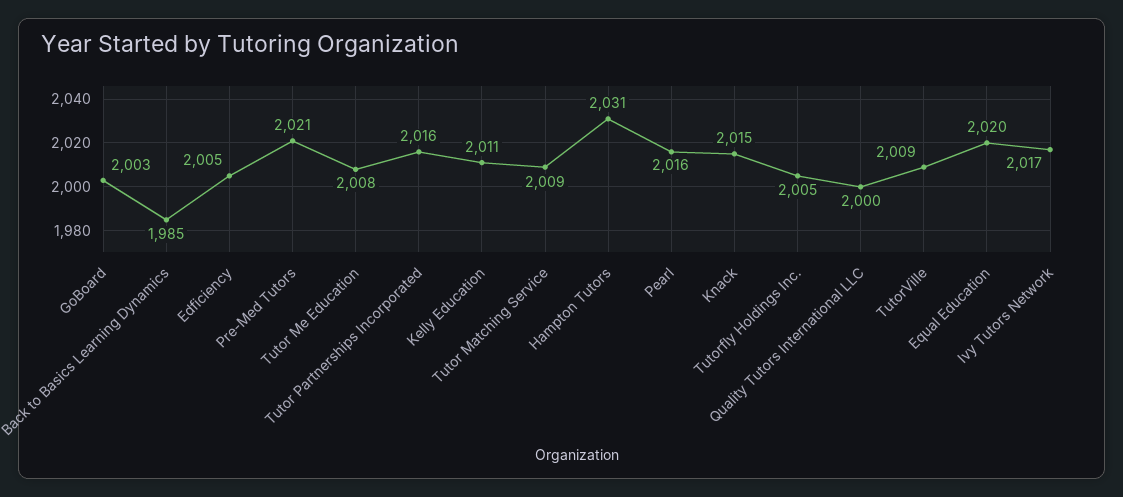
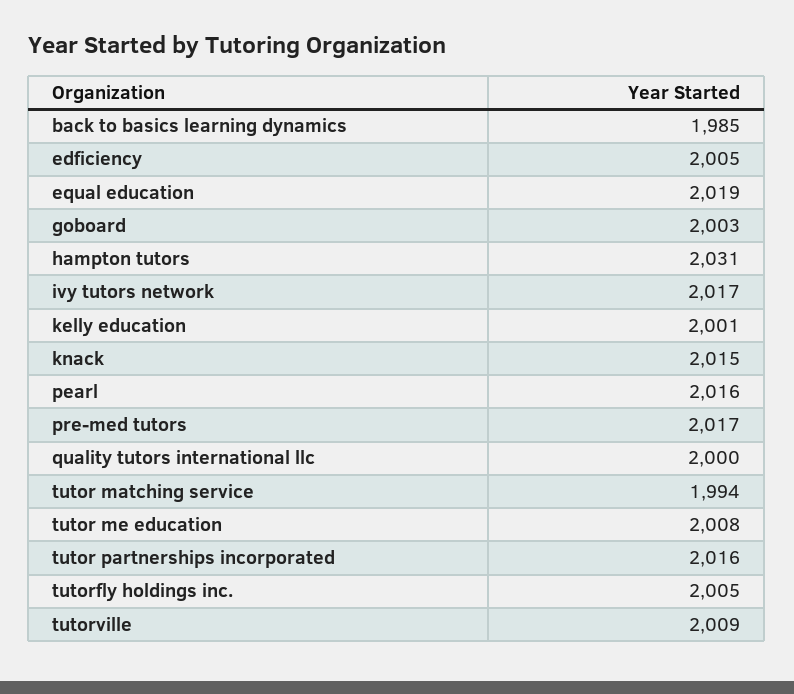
Pre-Med Tutors: 2021 -> 2017
Kelly Education: 2011 -> 2001
Tutor Matching Service: 2009 -> 1994
Equal Education: 2020 -> 2019

